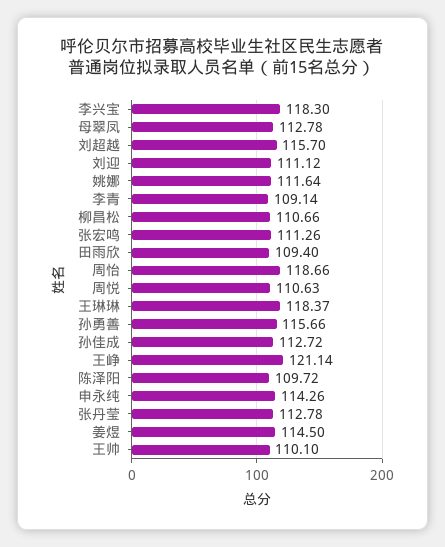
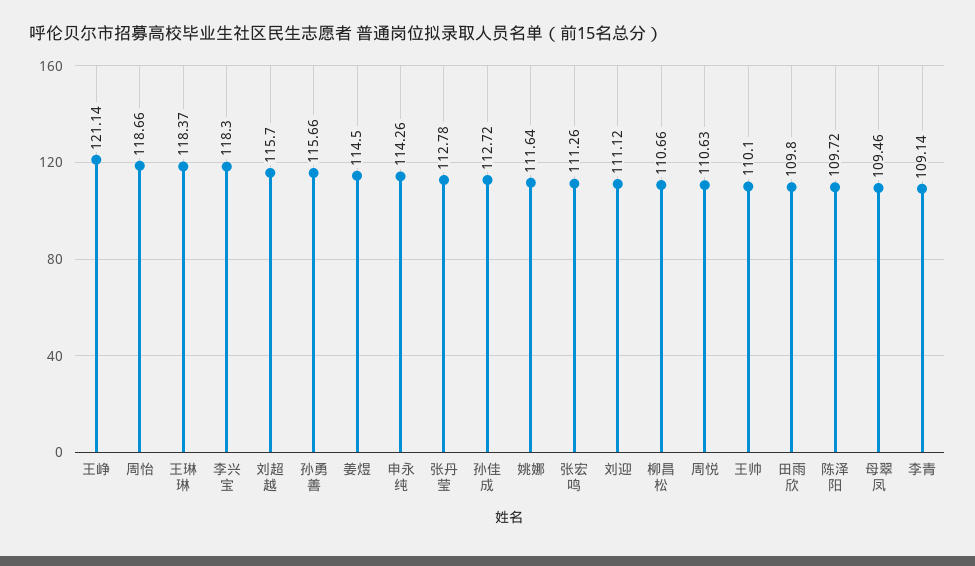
母翠凤: 112.78 -> 109.46
田雨欣: 109.4 -> 109.8

